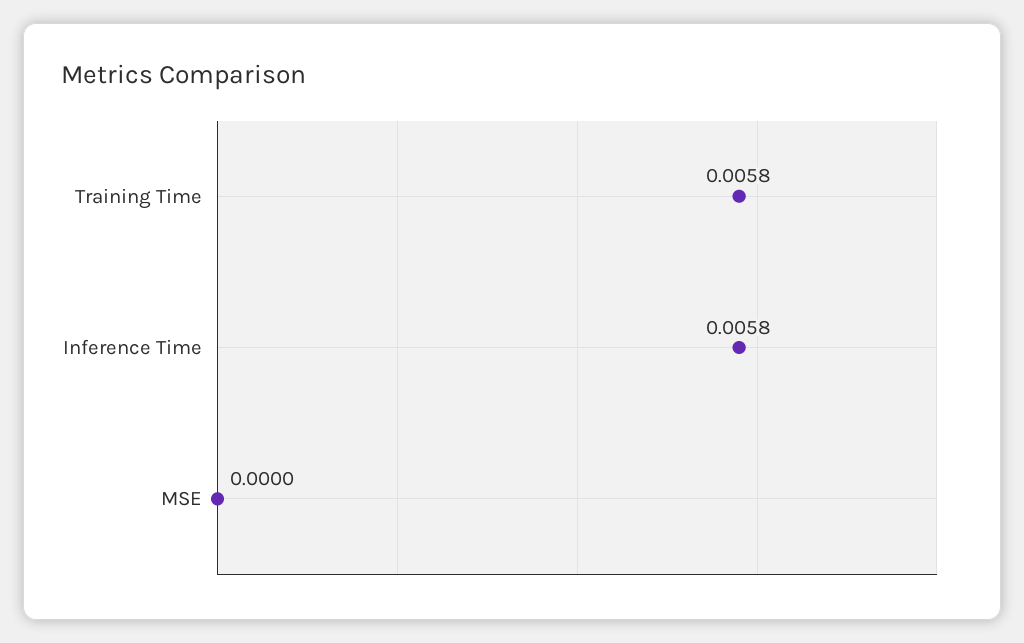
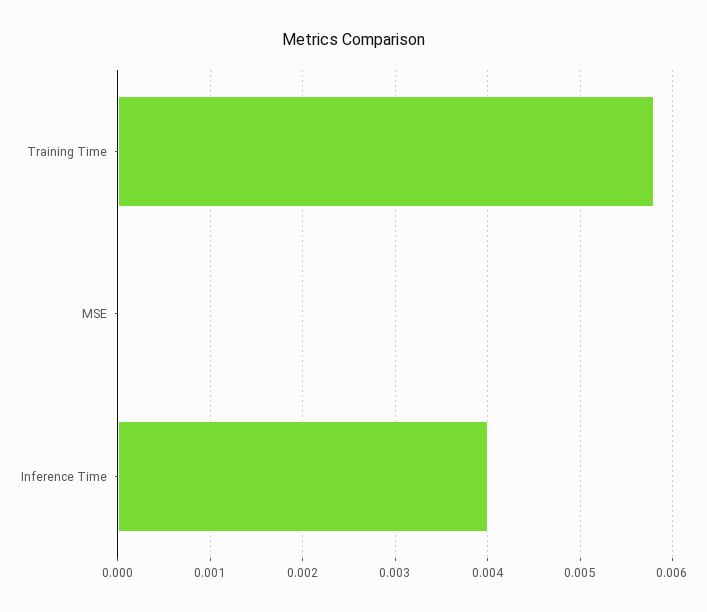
Inference Time: 0.0058 -> 0.004

